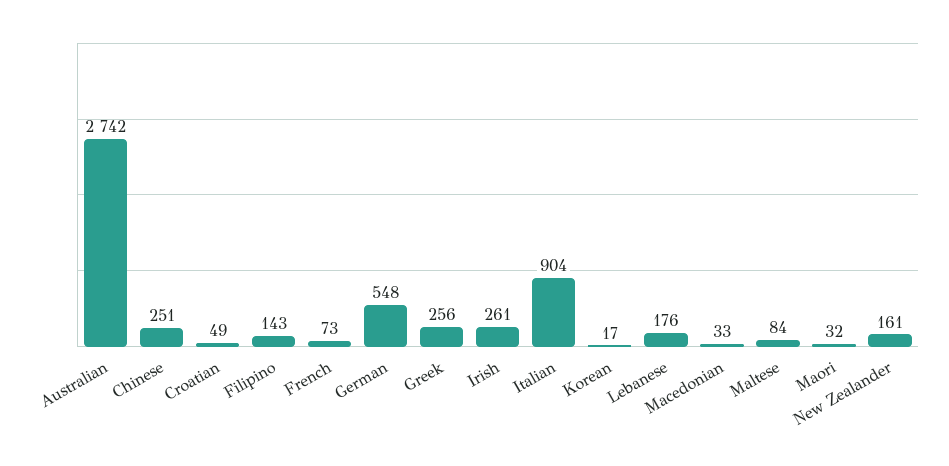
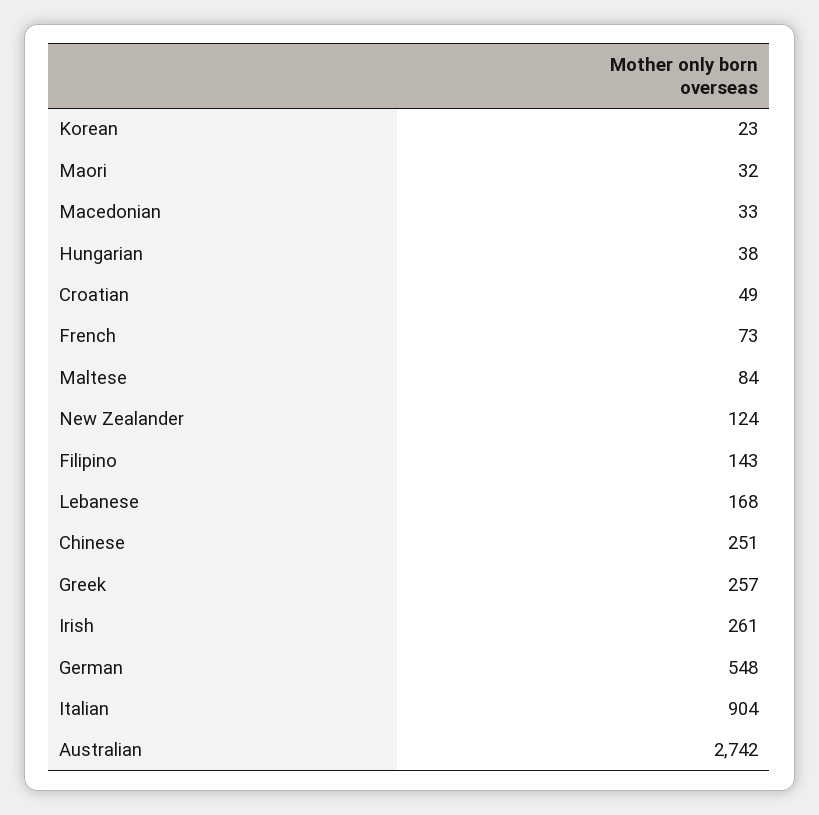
Greek: 256 -> 257
Korean: 17 -> 23
Lebanese: 176 -> 168
New Zealander: 161 -> 124
Hungarian: none -> 38

